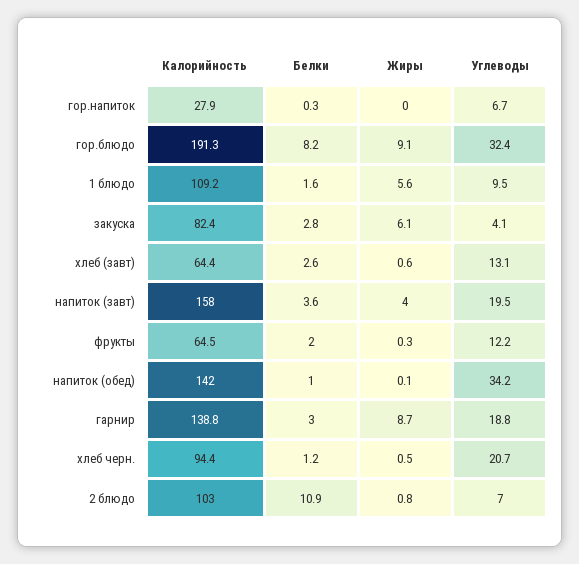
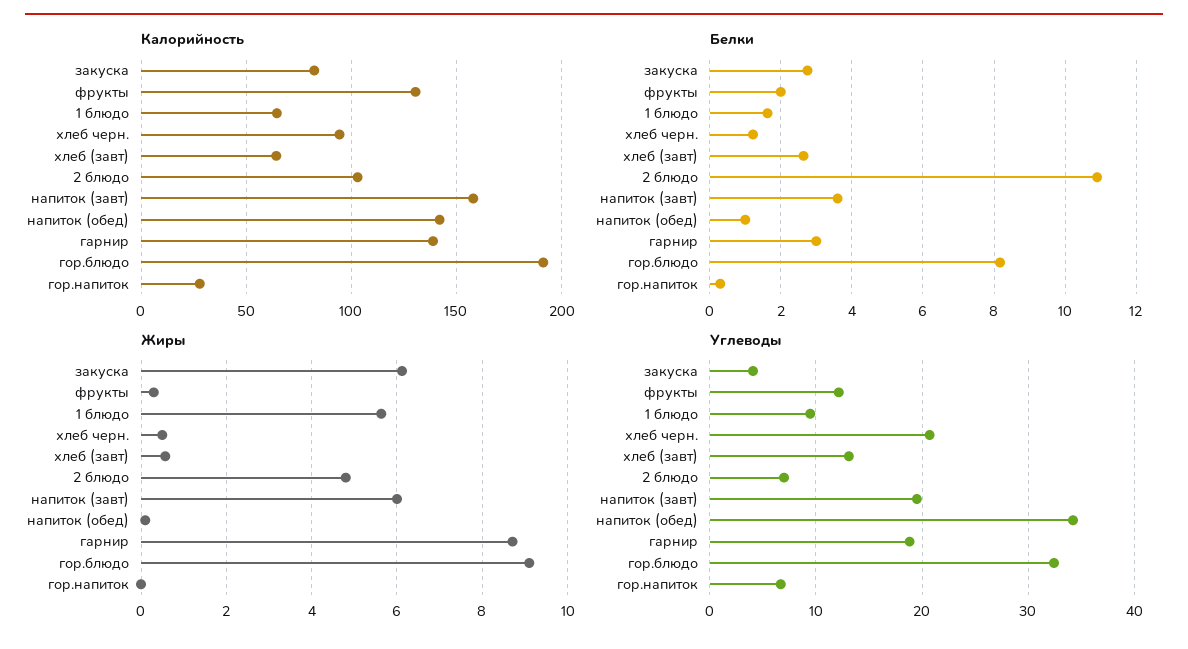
Калорийность, 1 блюдо: 109.2 -> 65
Жиры, напиток (завт): 4 -> 6
Калорийность, фрукты: 64.5 -> 130
Жиры, 2 блюдо: 0.8 -> 4.8

